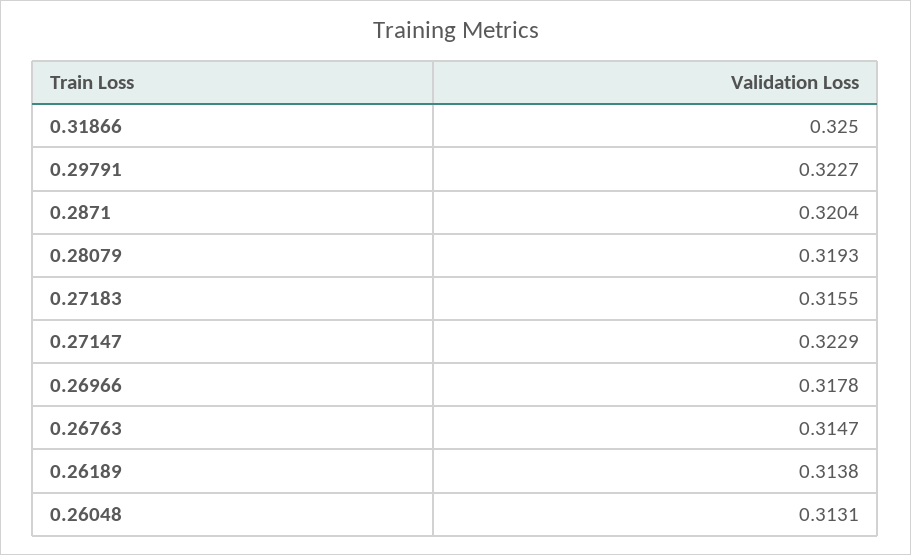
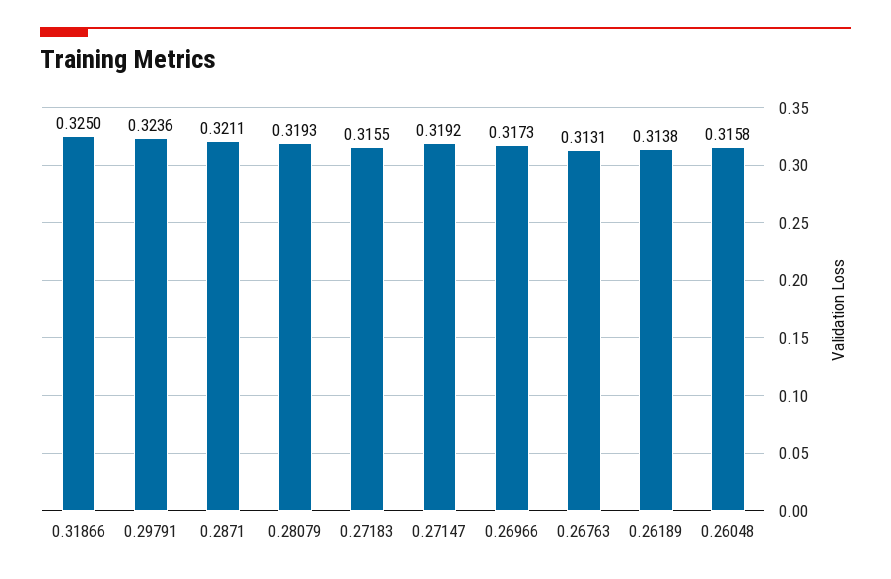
0.29791: 0.3227 -> 0.3236
0.2871: 0.3204 -> 0.3211
0.27147: 0.3229 -> 0.3192
0.26966: 0.3178 -> 0.3173
0.26763: 0.3147 -> 0.3131
0.26048: 0.3131 -> 0.3158

